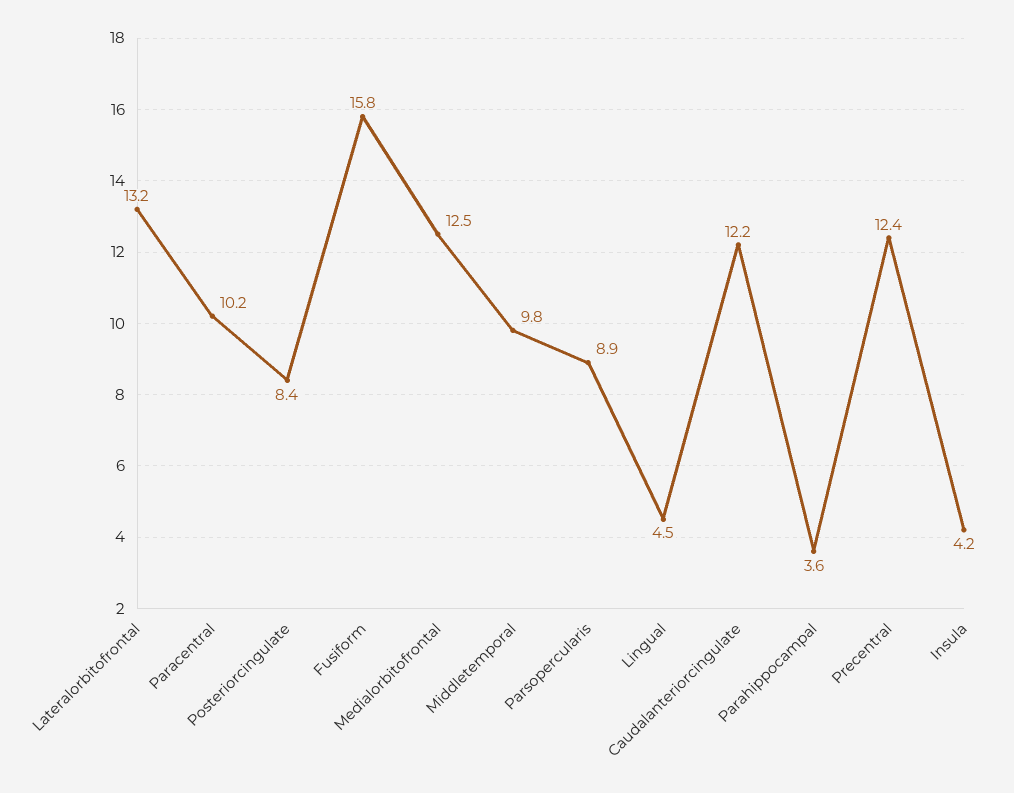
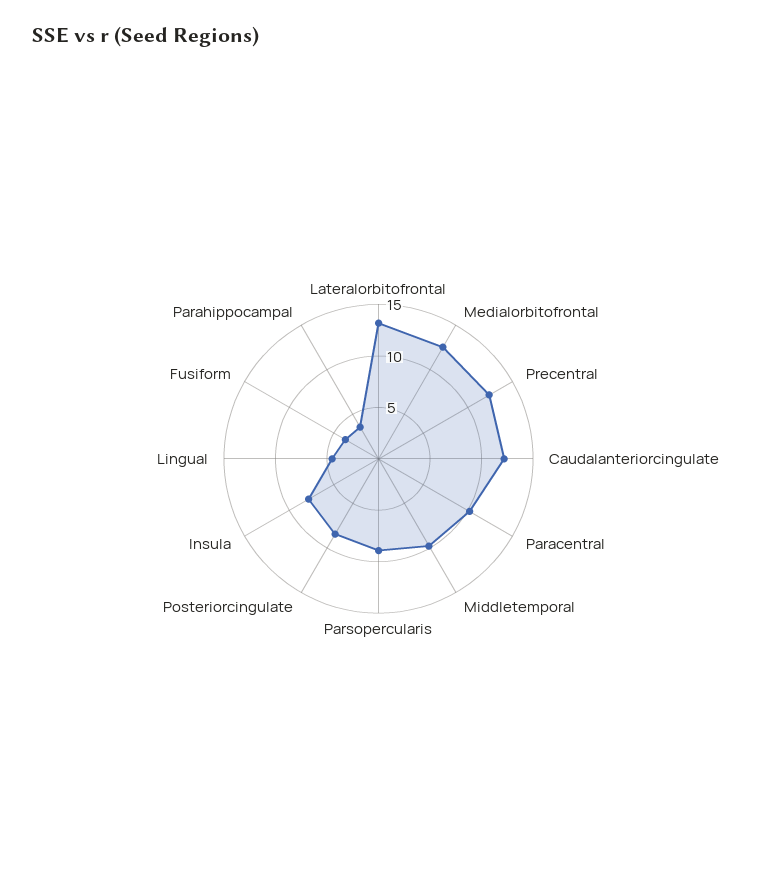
Fusiform: 15.8 -> 4
Insula: 4.2 -> 8

